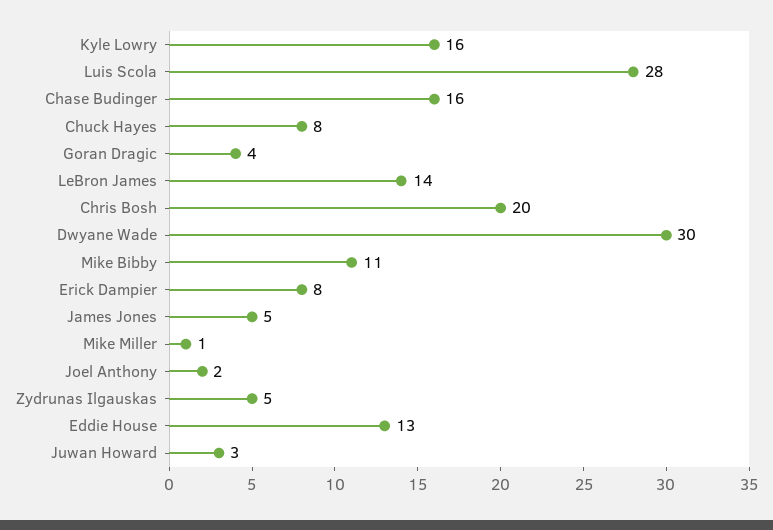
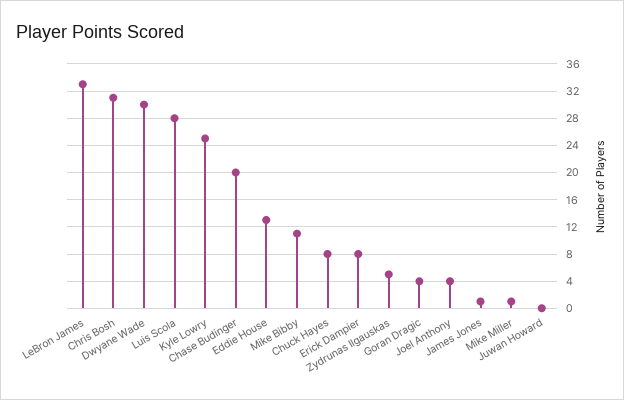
Kyle Lowry: 16 -> 25
Chase Budinger: 16 -> 20
LeBron James: 14 -> 33
Chris Bosh: 20 -> 31
James Jones: 5 -> 1
Joel Anthony: 2 -> 4
Juwan Howard: 3 -> 0

